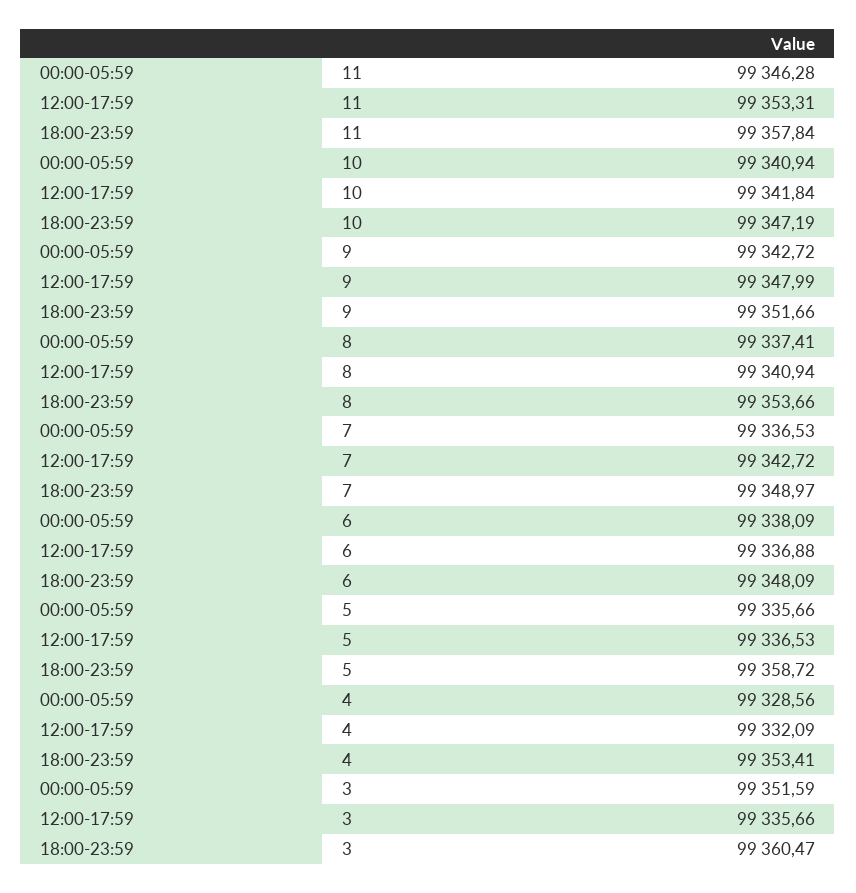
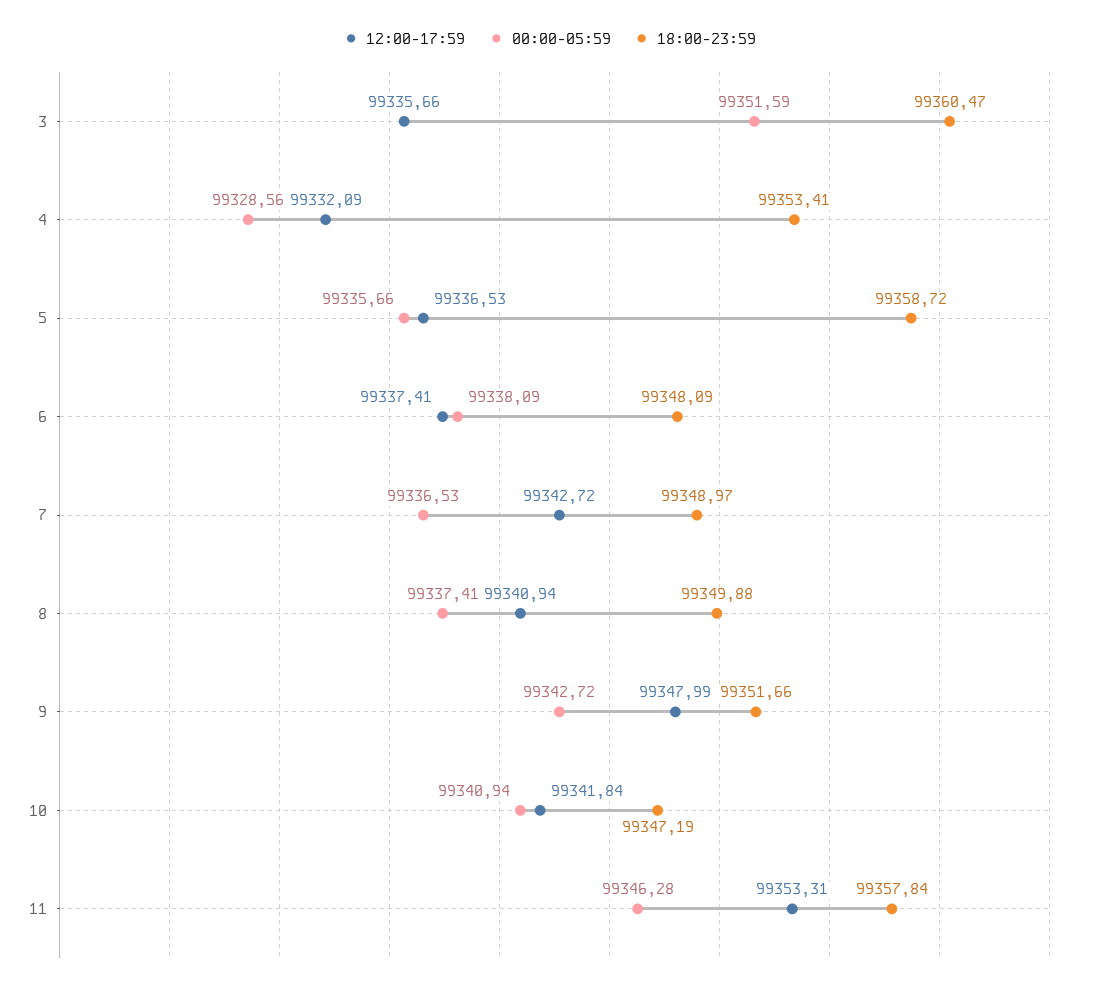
18:00-23:59, 8: 99353.66 -> 99349.88
12:00-17:59, 6: 99336.88 -> 99337.41

